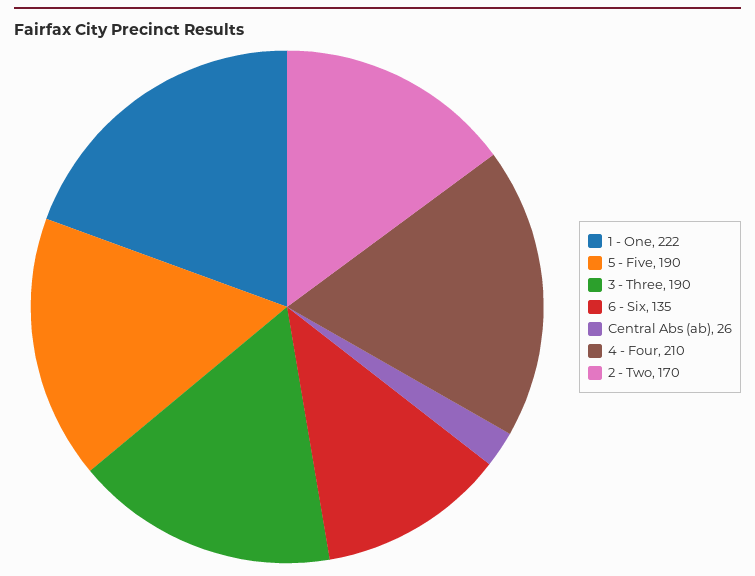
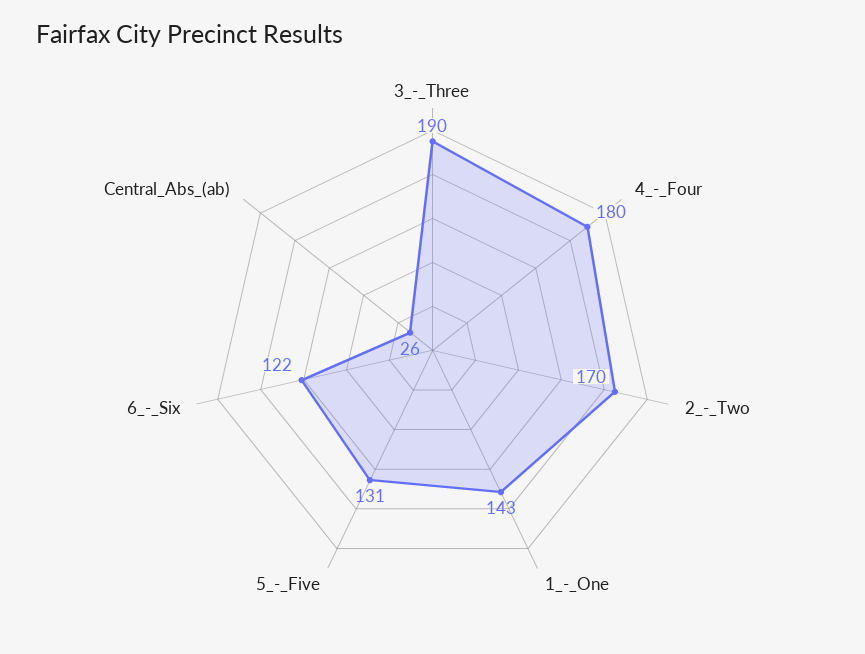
1 - One: 222 -> 143
5 - Five: 190 -> 131
6 - Six: 135 -> 122
4 - Four: 210 -> 180

